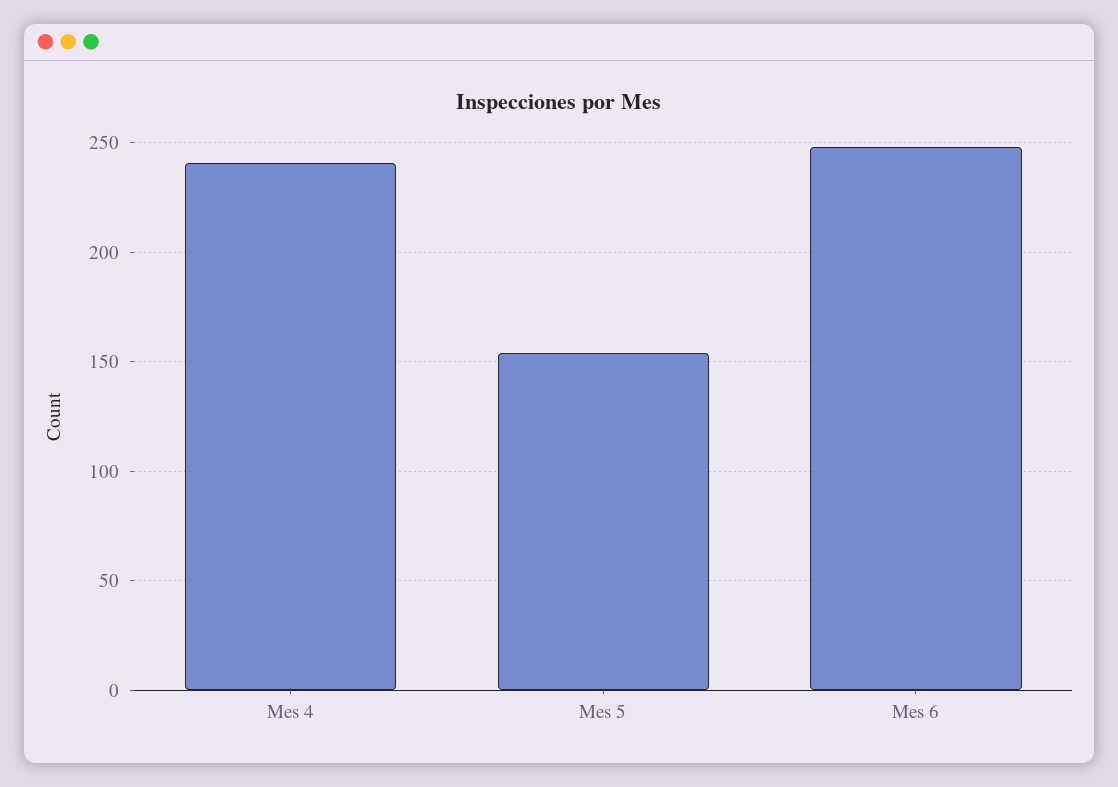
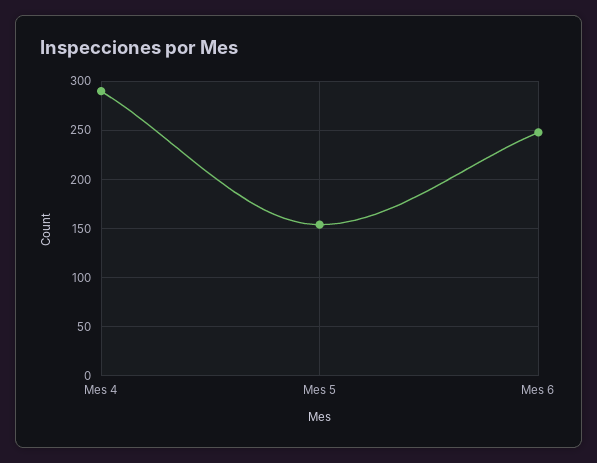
Mes 4: 240 -> 290

